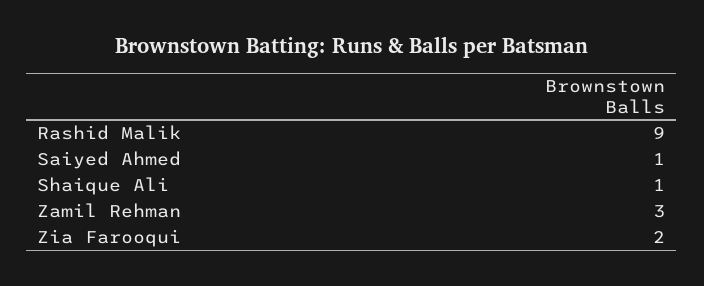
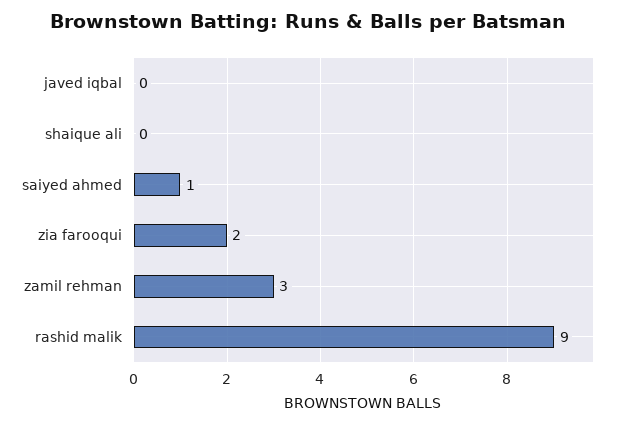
Shaique Ali: 1 -> 0
javed iqbal: none -> 0

